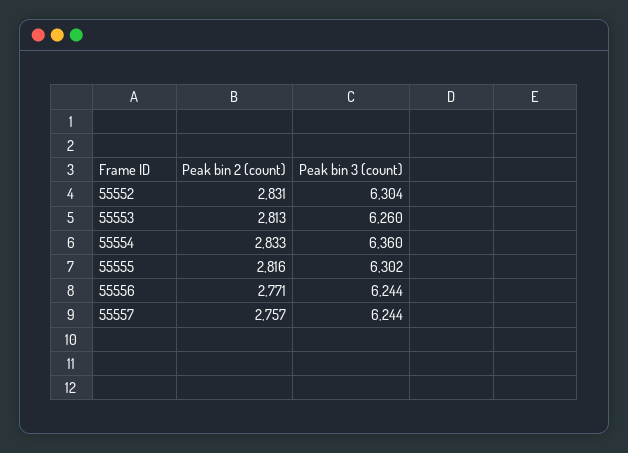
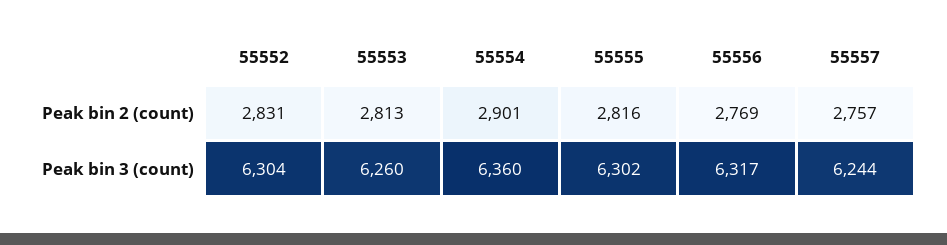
Peak bin 2 (count), 55554: 2833 -> 2901
Peak bin 2 (count), 55556: 2771 -> 2769
Peak bin 3 (count), 55556: 6244 -> 6317

